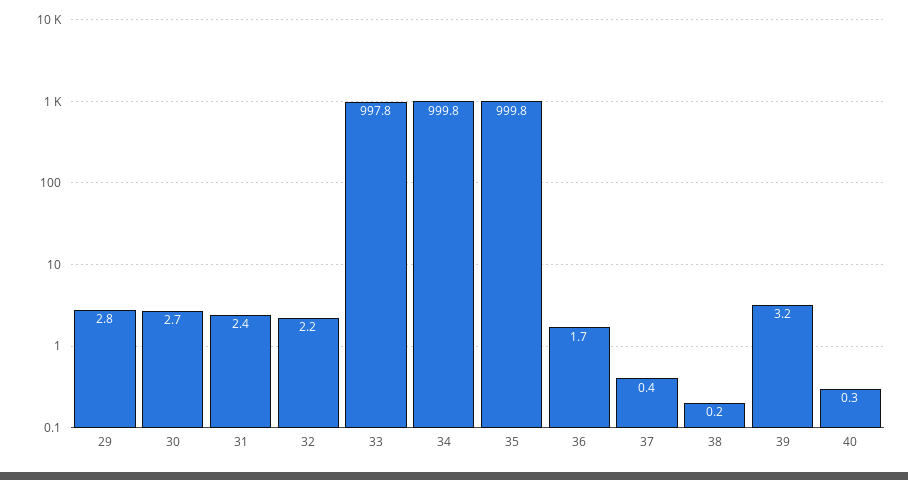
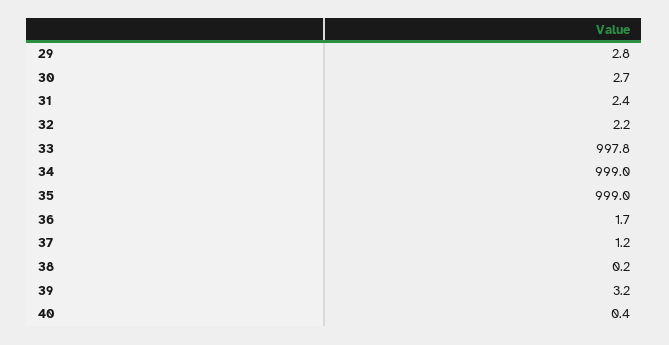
34: 999.8 -> 999
35: 999.8 -> 999
37: 0.4 -> 1.2
40: 0.3 -> 0.4

